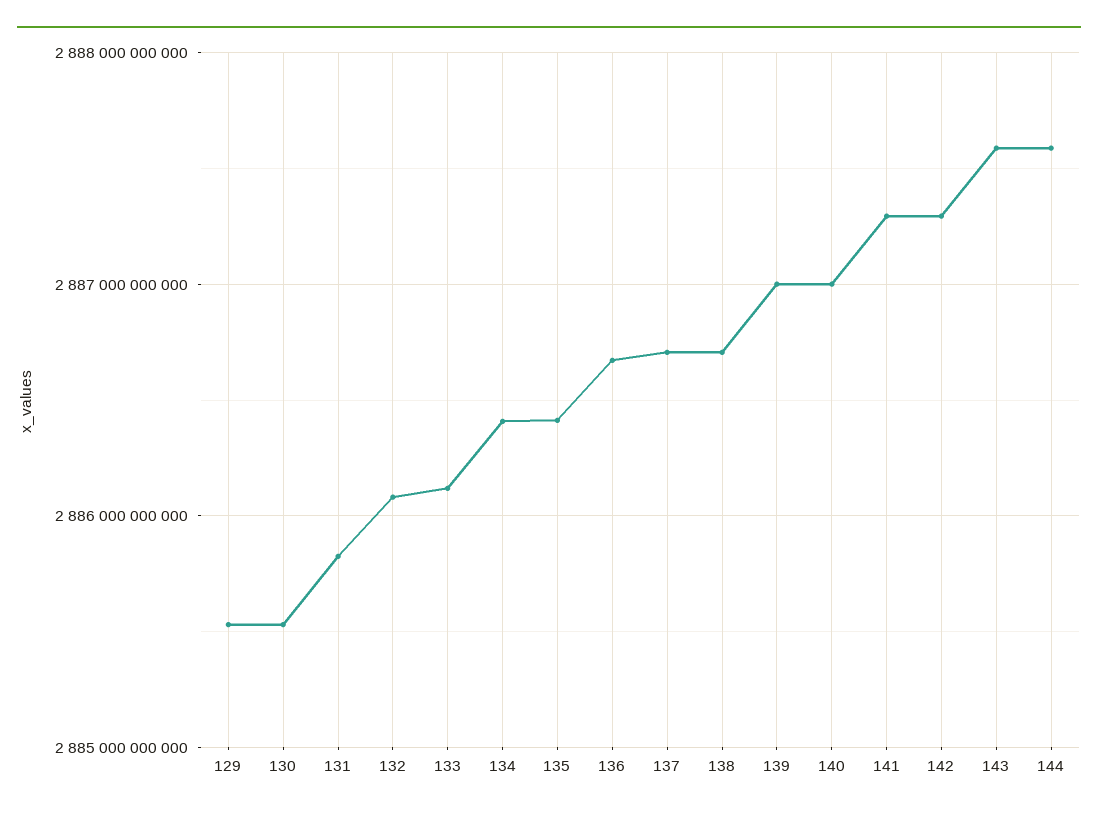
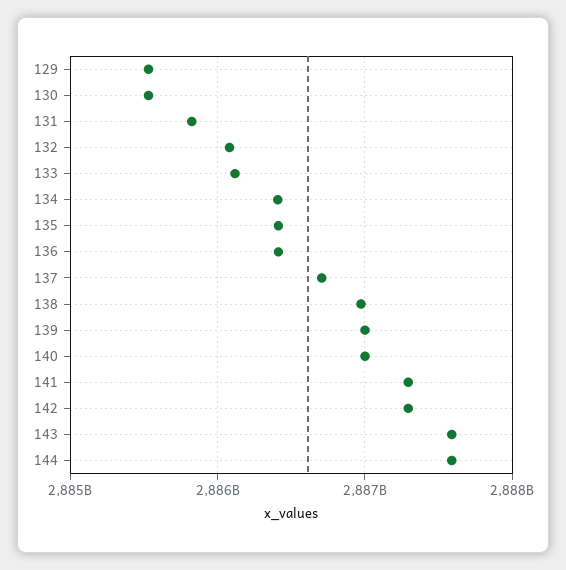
136: 2886700000000 -> 2886400000000
138: 2886700000000 -> 2887000000000

